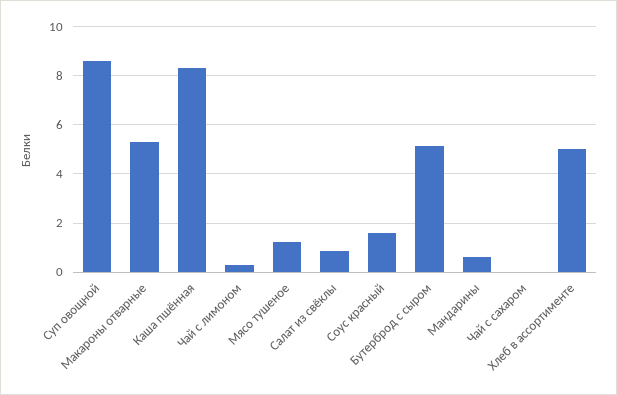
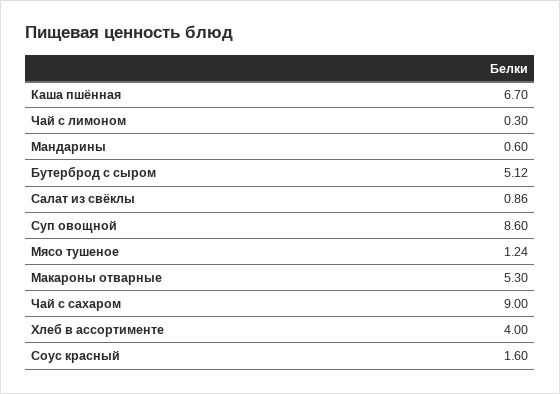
Каша пшённая: 8.25 -> 6.7
Чай с сахаром: 0 -> 9
Хлеб в ассортименте: 5 -> 4

